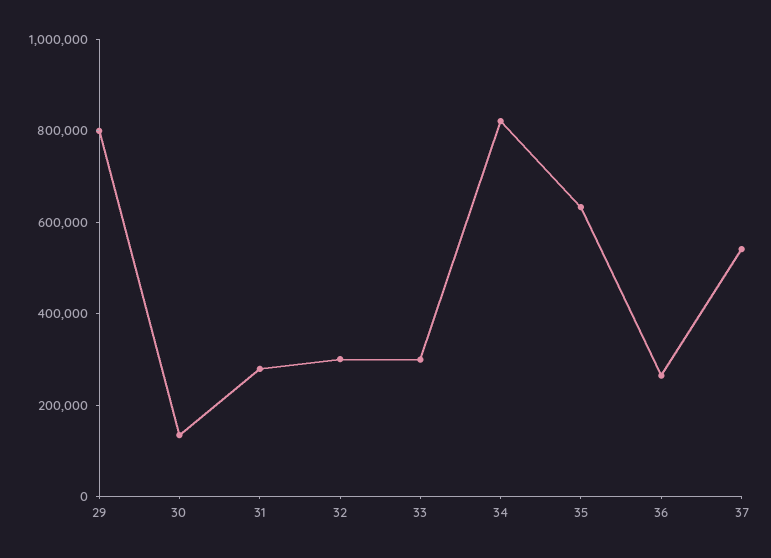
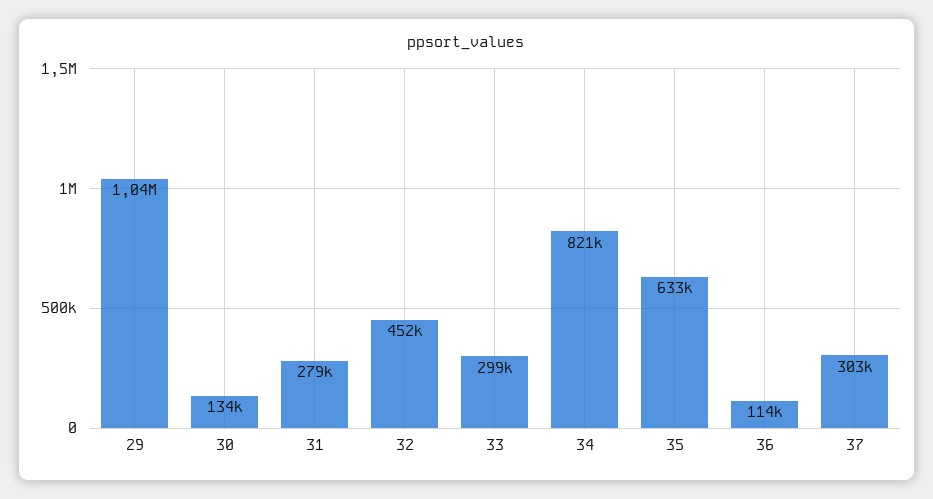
29: 800000 -> 1040000
32: 300000 -> 452000
36: 250000 -> 114000
37: 550000 -> 303000

